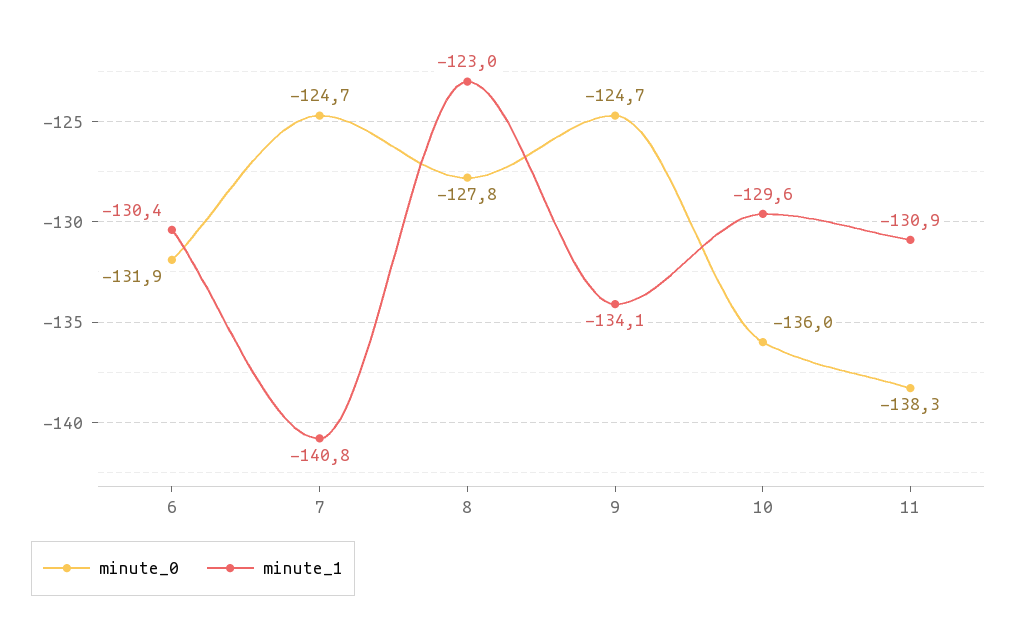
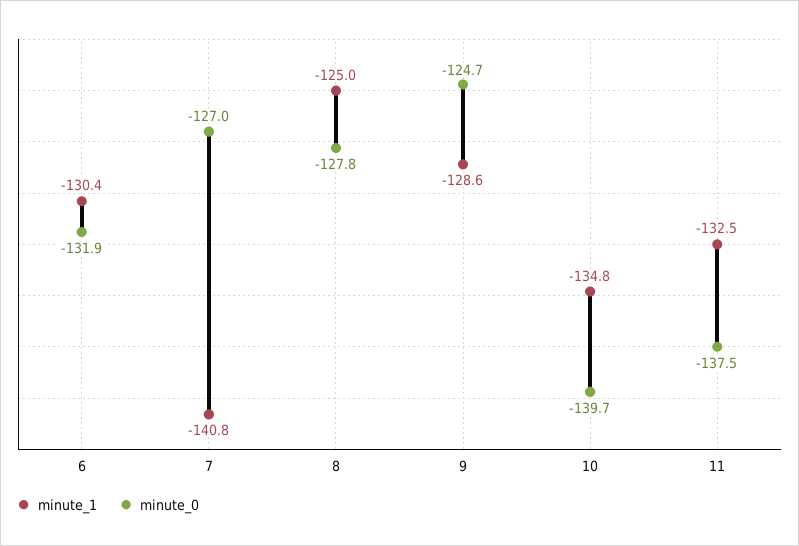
minute_0, 7: -124.7 -> -127
minute_1, 8: -123 -> -125
minute_1, 9: -134.1 -> -128.6
minute_0, 10: -136 -> -139.7
minute_1, 10: -129.6 -> -134.8
minute_0, 11: -138.3 -> -137.5
minute_1, 11: -130.9 -> -132.5

